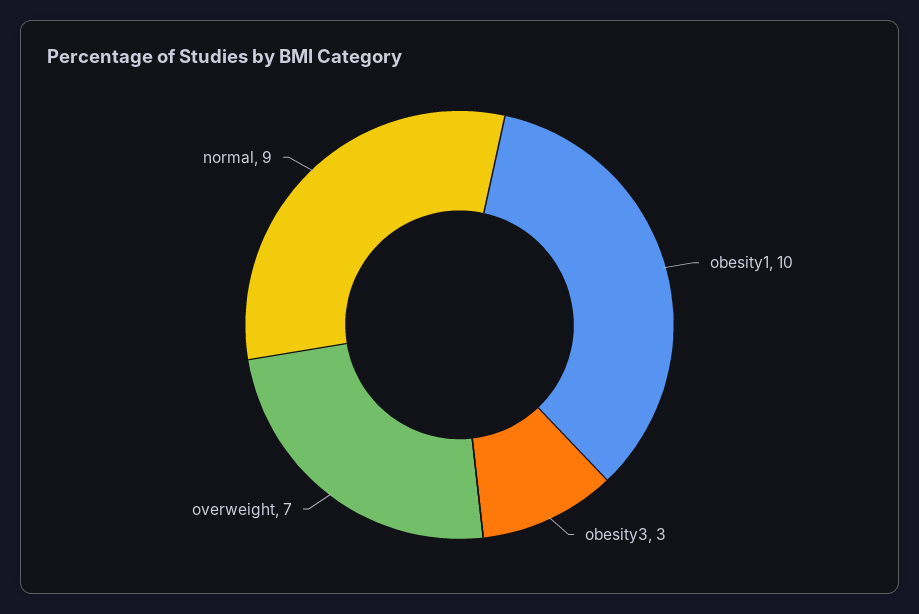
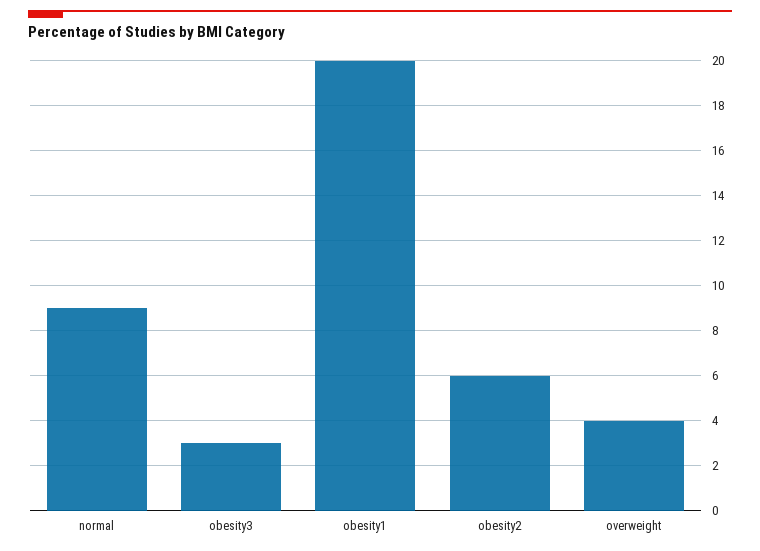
obesity1: 10 -> 20
overweight: 7 -> 4
obesity2: none -> 6

